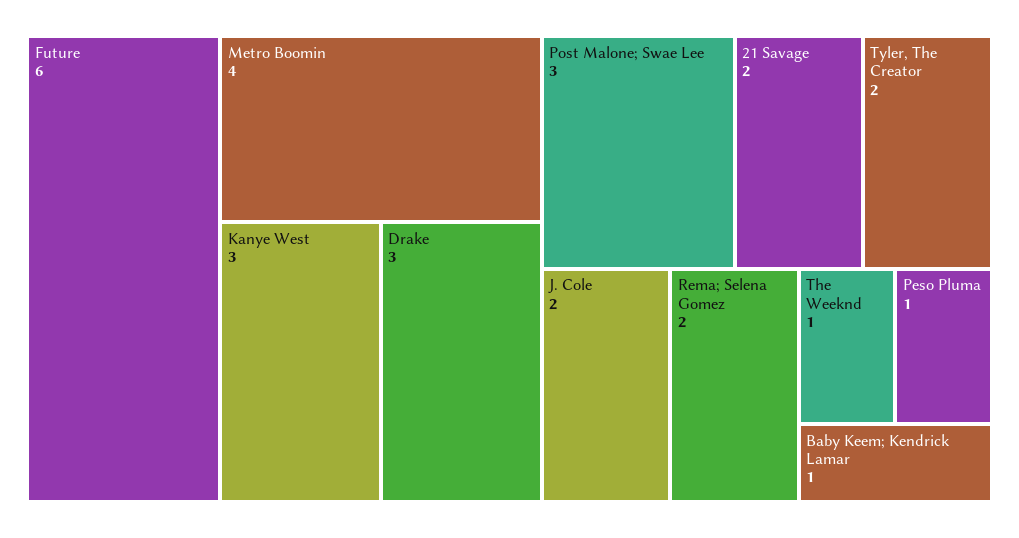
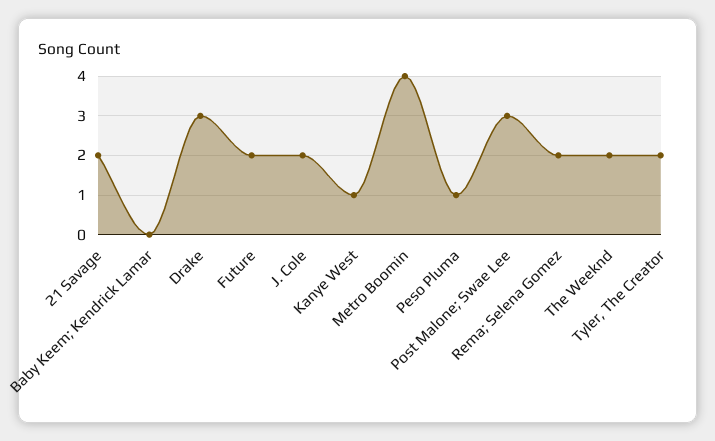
Future: 6 -> 2
Kanye West: 3 -> 1
The Weeknd: 1 -> 2
Baby Keem; Kendrick Lamar: 1 -> 0

